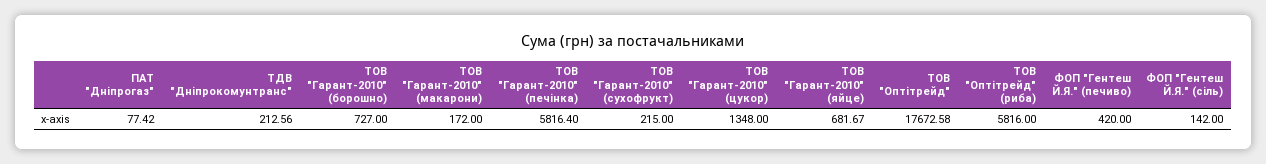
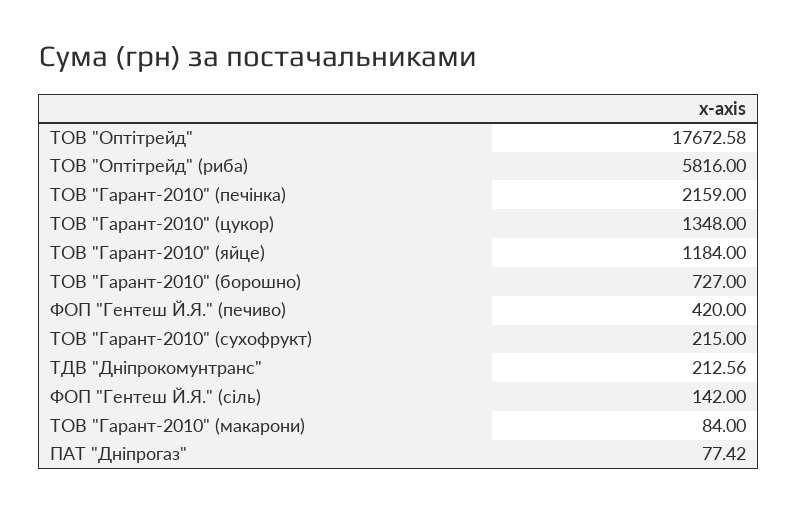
ТОВ "Гарант-2010" (макарони): 172 -> 84
ТОВ "Гарант-2010" (печінка): 5816.4 -> 2159
ТОВ "Гарант-2010" (яйце): 681.67 -> 1184

